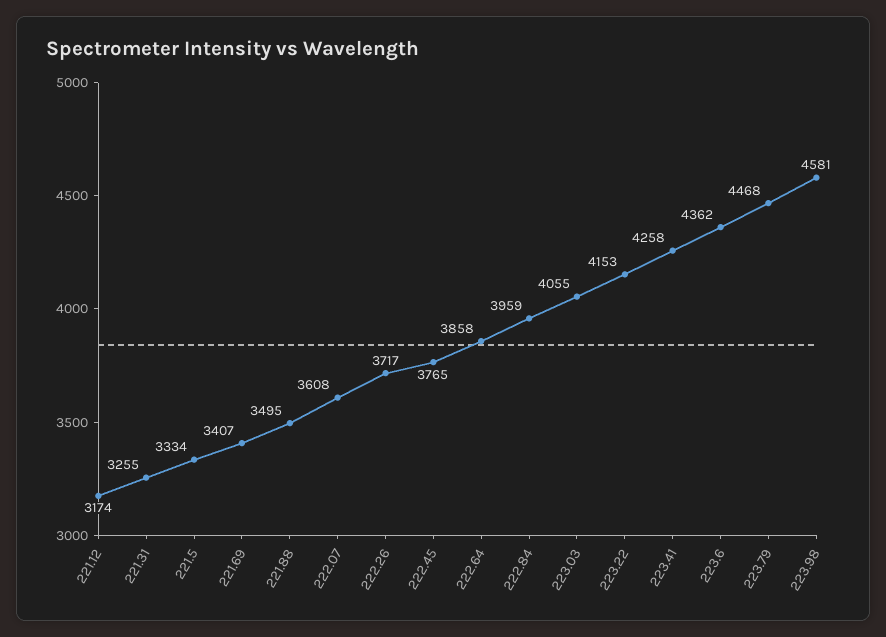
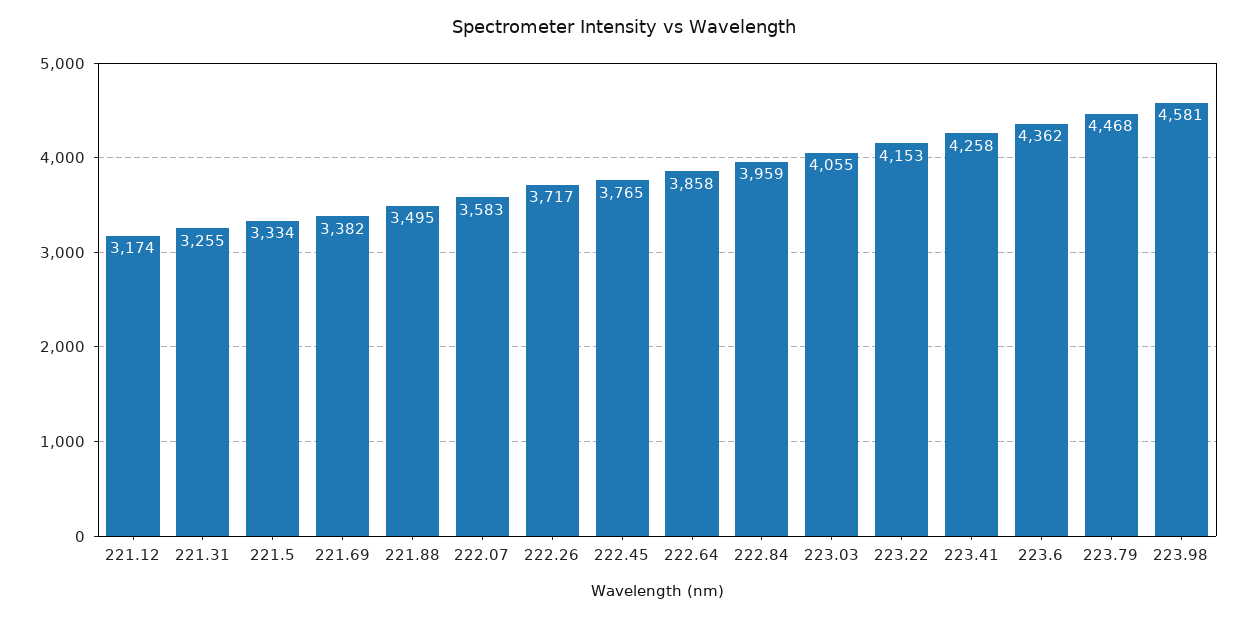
221.69: 3407 -> 3382
222.07: 3608 -> 3583

